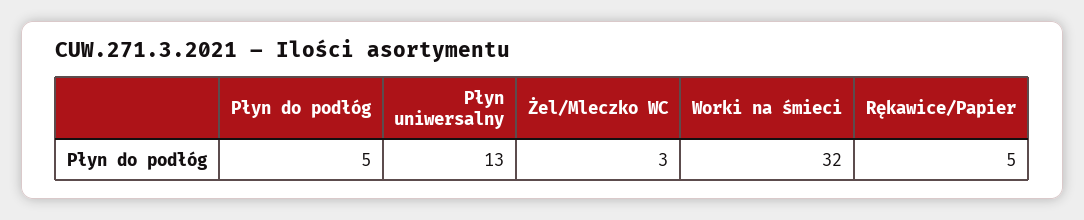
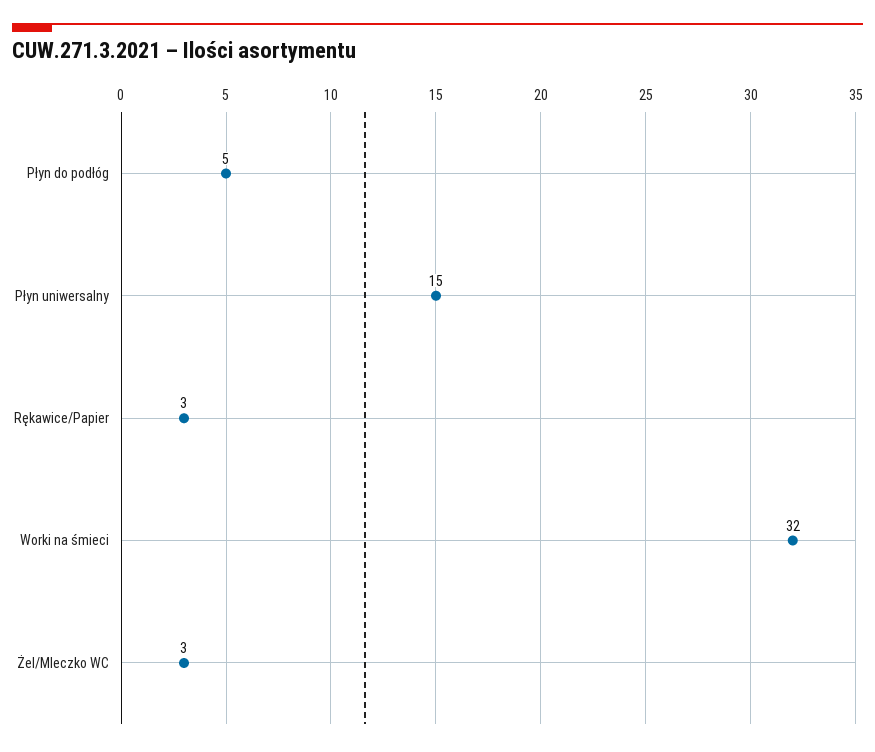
Płyn uniwersalny: 13 -> 15
Rękawice/Papier: 5 -> 3

